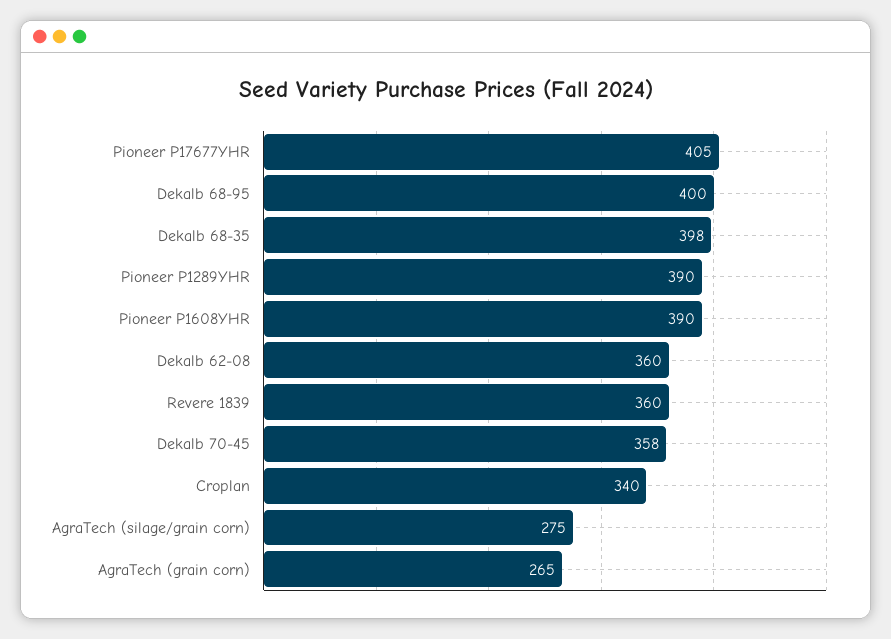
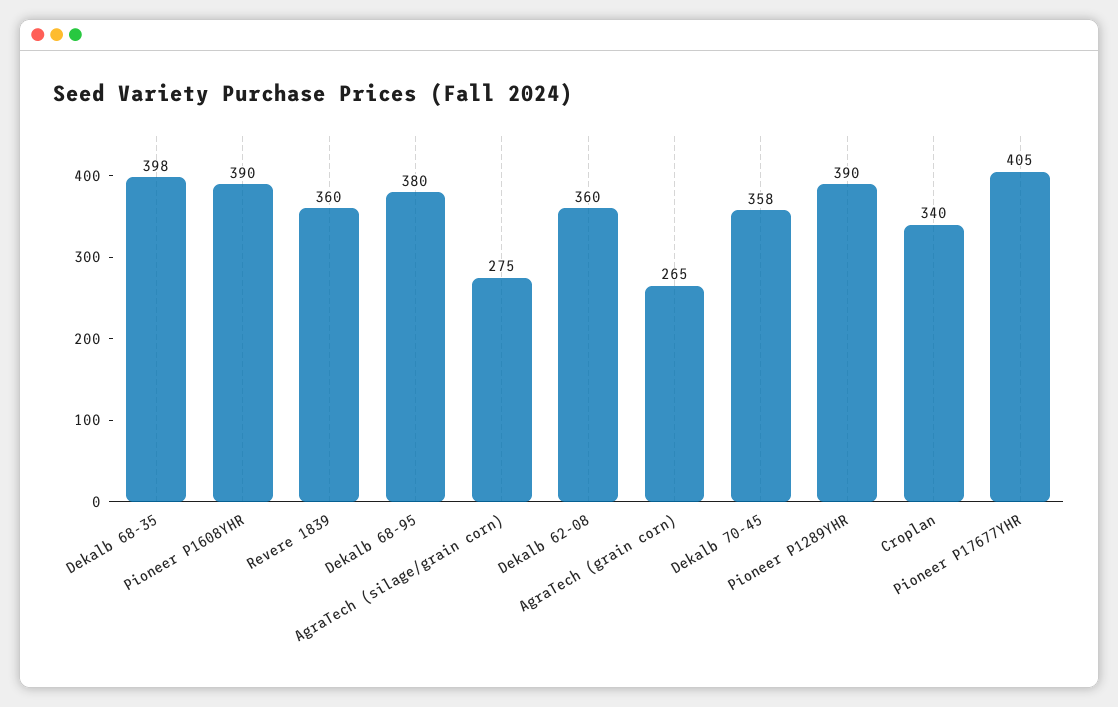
Dekalb 68-95: 400 -> 380

